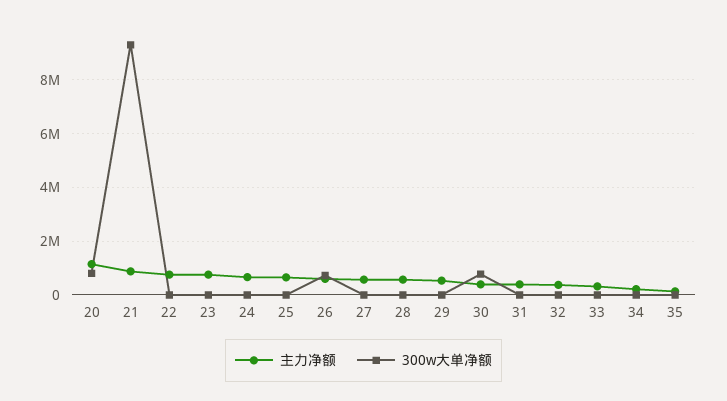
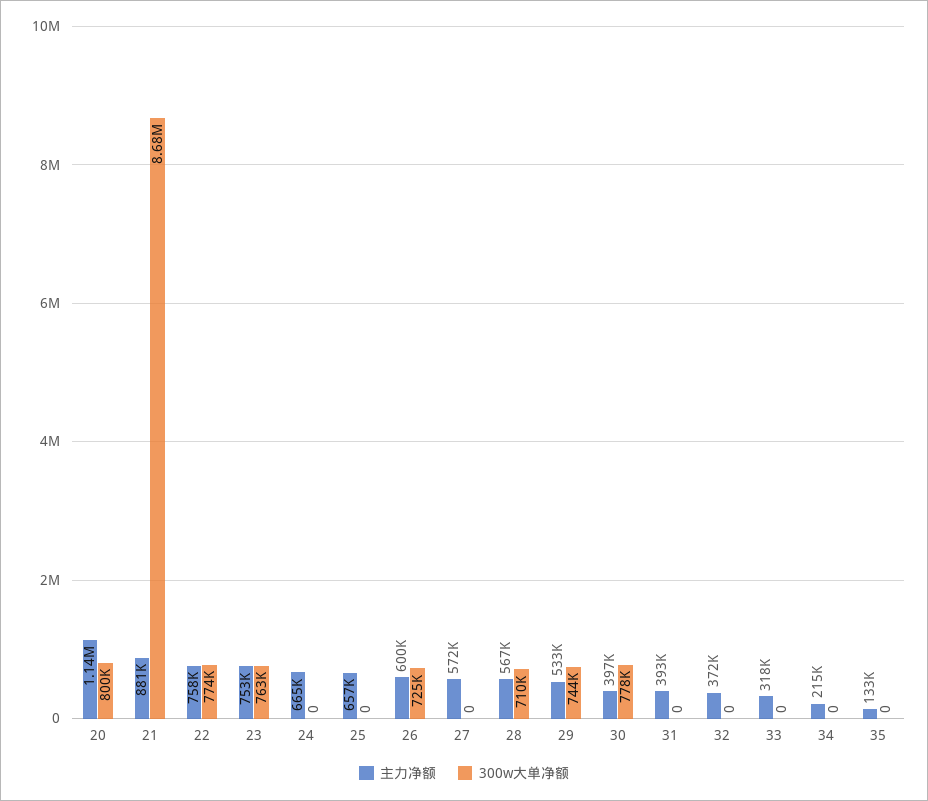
300w大单净额, 21: 9250000 -> 8680000
300w大单净额, 22: 0 -> 774000
300w大单净额, 23: 0 -> 763000
300w大单净额, 28: 0 -> 710000
300w大单净额, 29: 0 -> 744000

